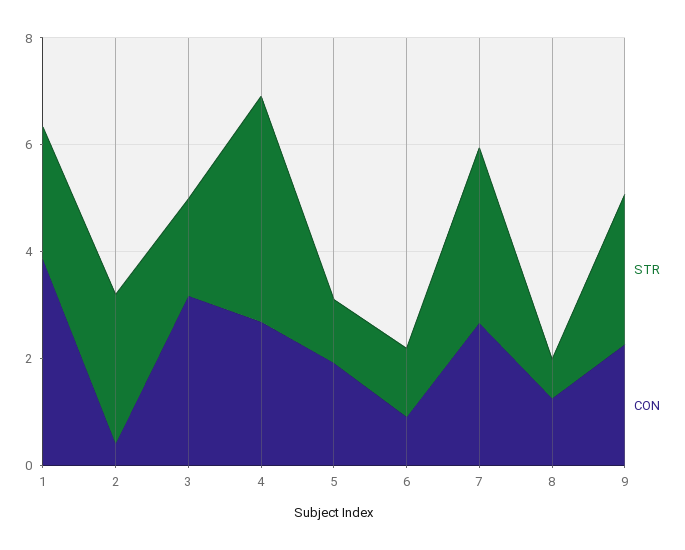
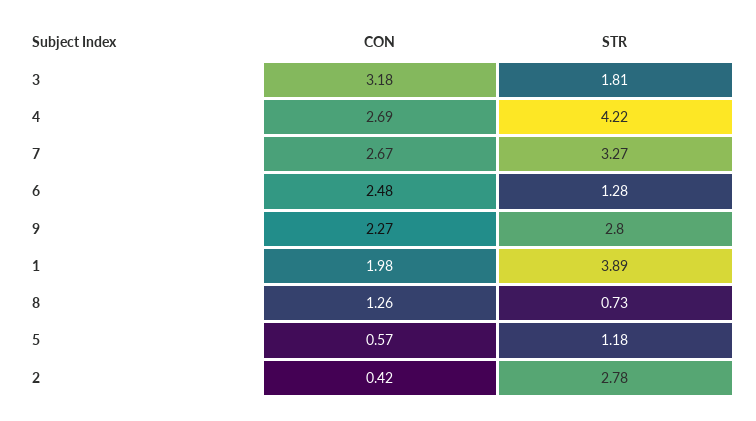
STR, 1: 2.5 -> 3.89
CON, 1: 4 -> 1.98
CON, 5: 2 -> 0.57
CON, 6: 1 -> 2.48

